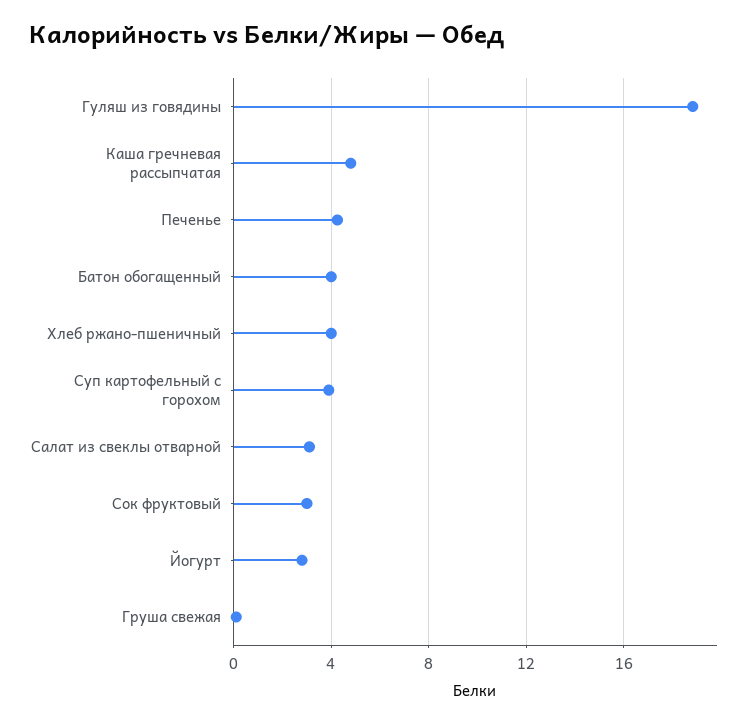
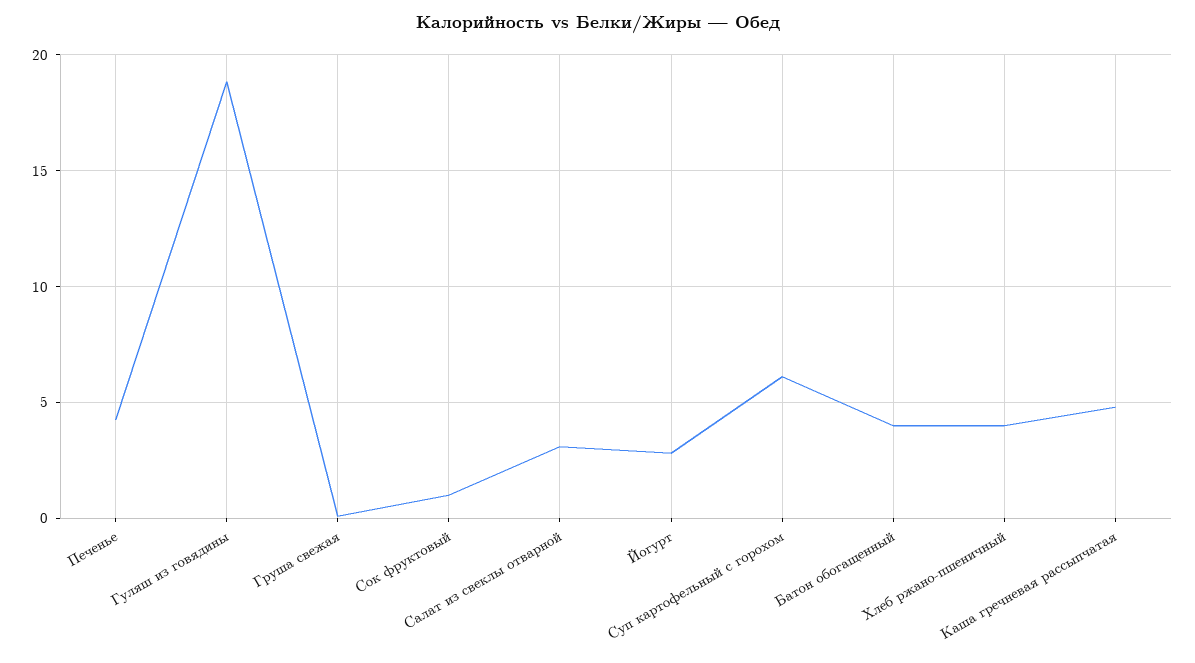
Суп картофельный с горохом: 4 -> 6
Сок фруктовый: 3 -> 1

